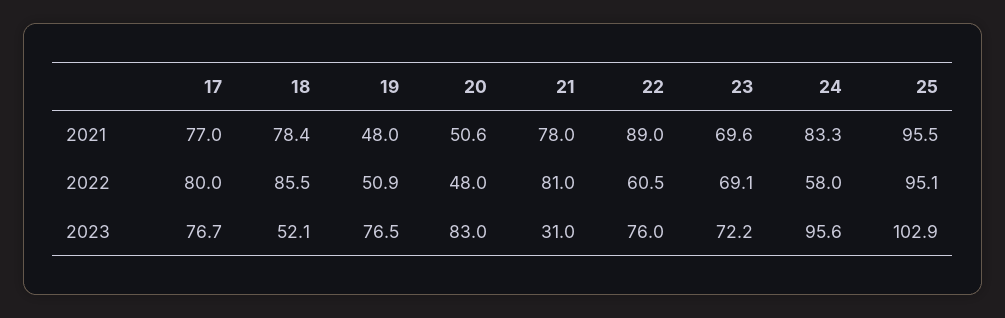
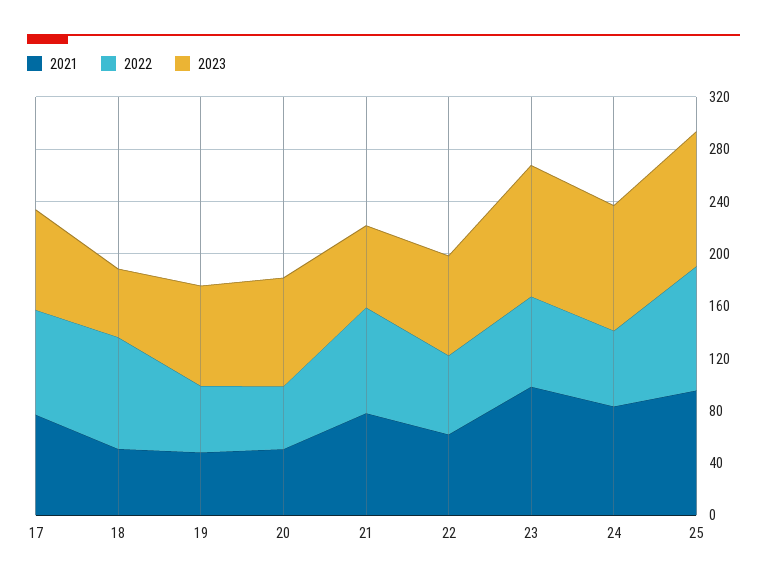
2021, 18: 78.4 -> 50
2021, 22: 89 -> 60
2021, 23: 69.6 -> 100
2023, 21: 31 -> 60
2023, 23: 72.2 -> 100

